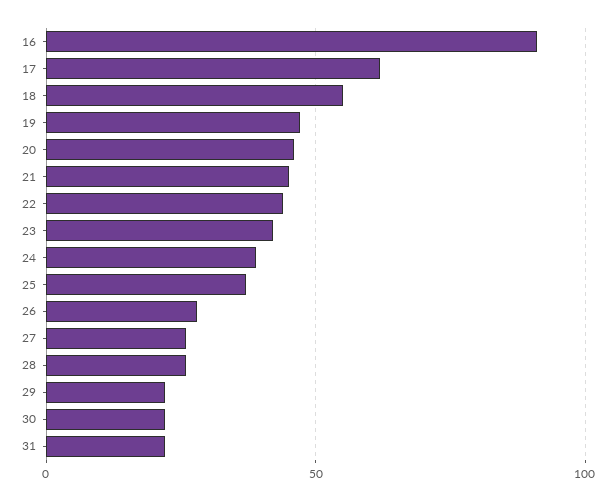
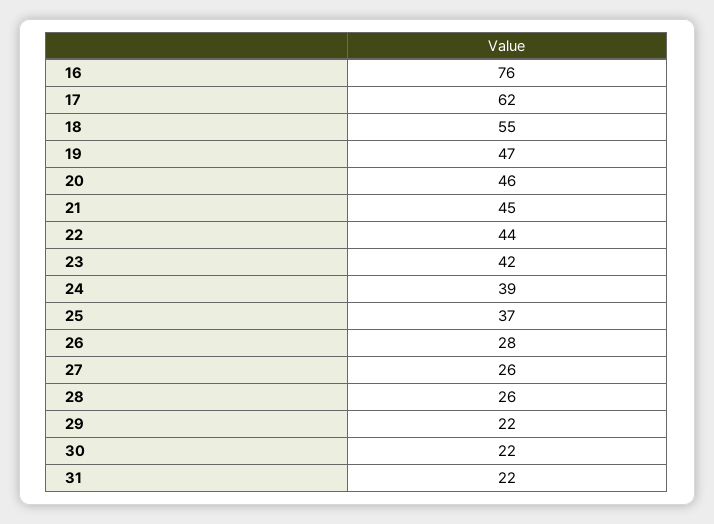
16: 90 -> 76

